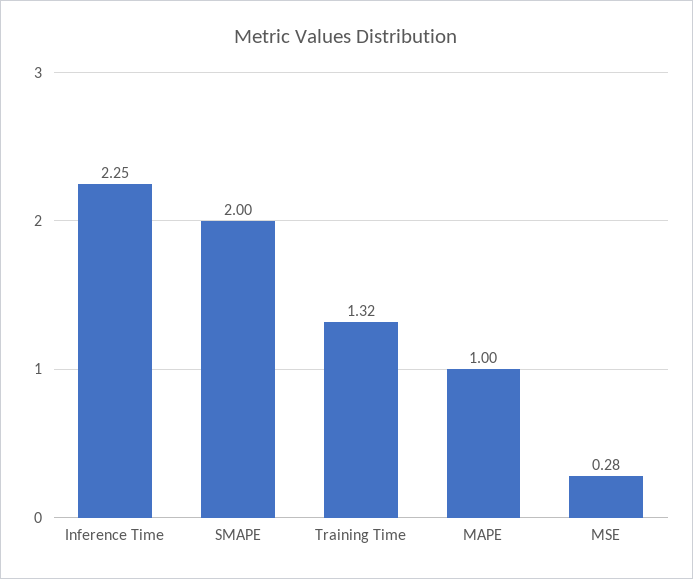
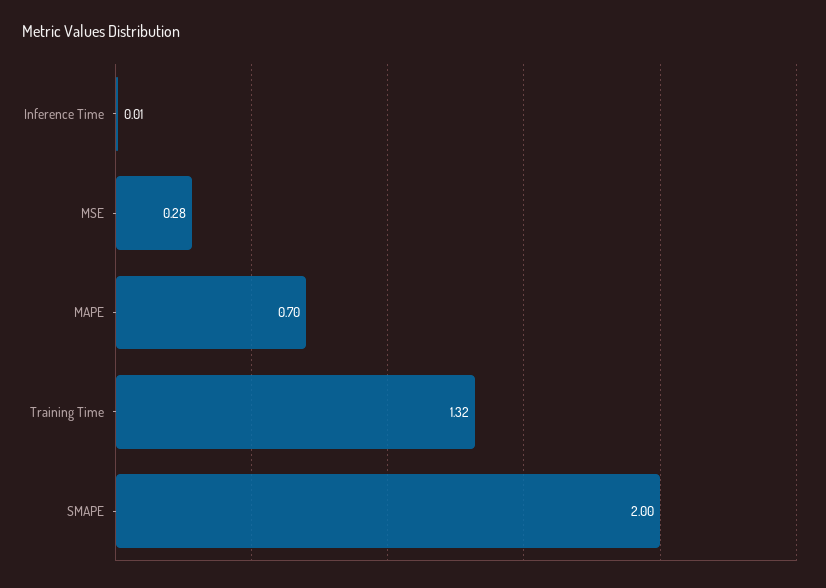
Inference Time: 2.25 -> 0.01
MAPE: 1 -> 0.7

